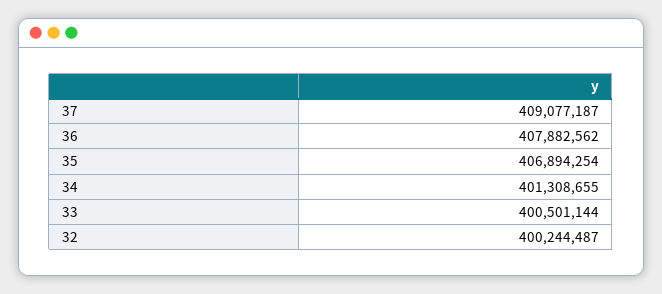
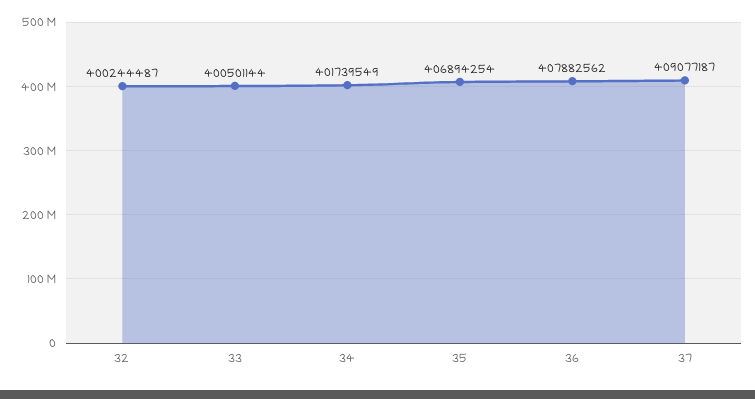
34: 401308655 -> 401739549

